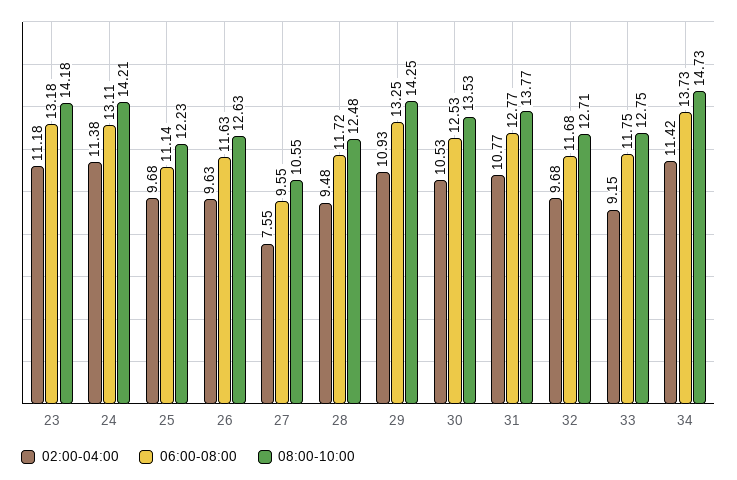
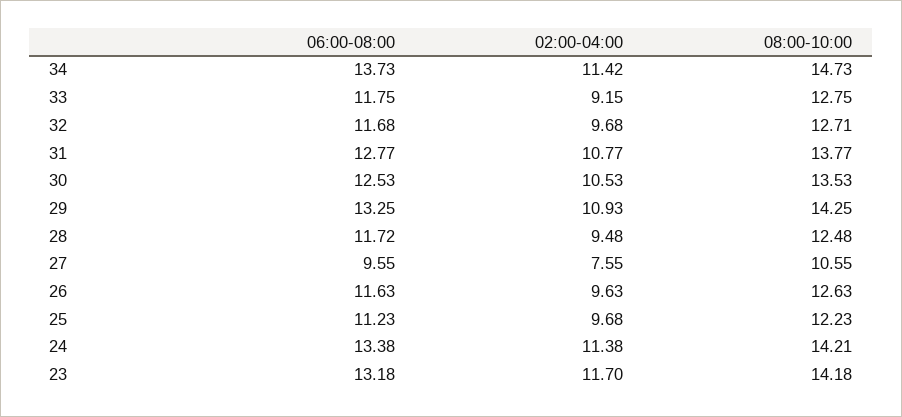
02:00-04:00, 23: 11.18 -> 11.7
06:00-08:00, 24: 13.11 -> 13.38
06:00-08:00, 25: 11.14 -> 11.23

